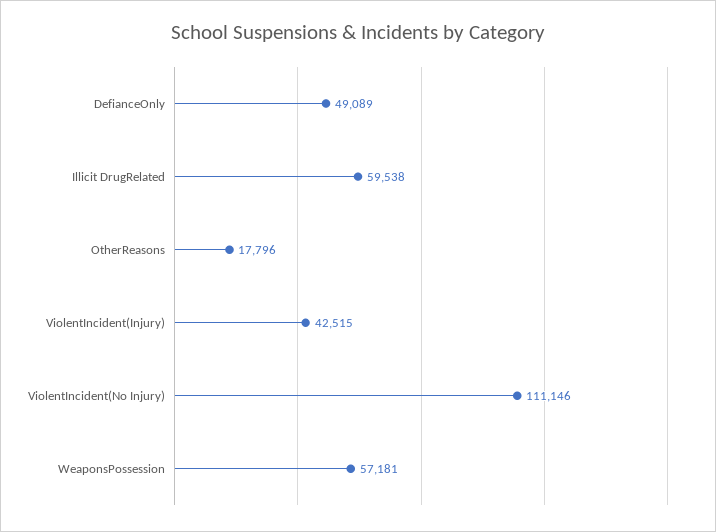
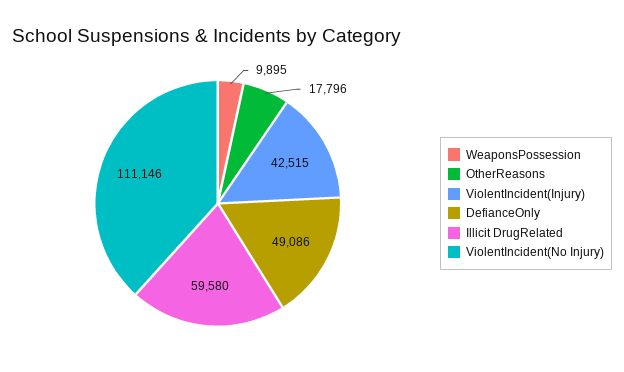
DefianceOnly: 49089 -> 49086
Illicit DrugRelated: 59538 -> 59580
WeaponsPossession: 57181 -> 9895

